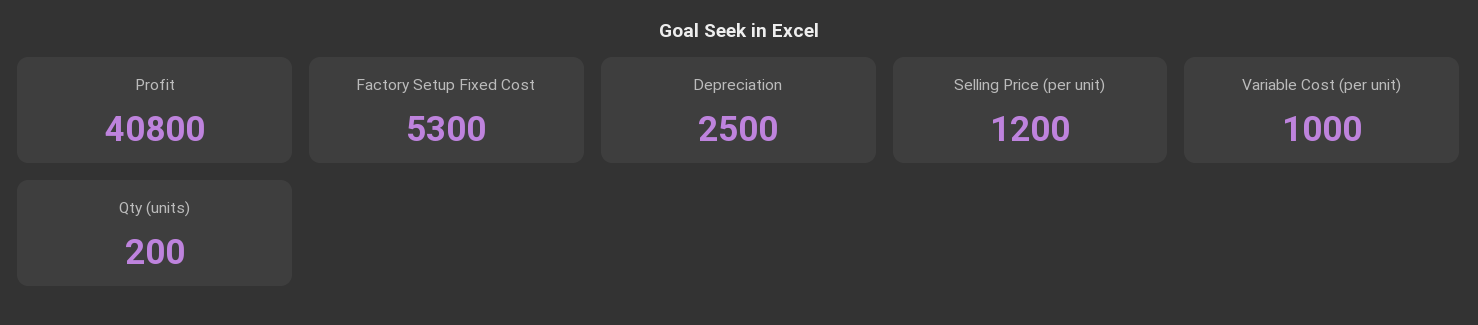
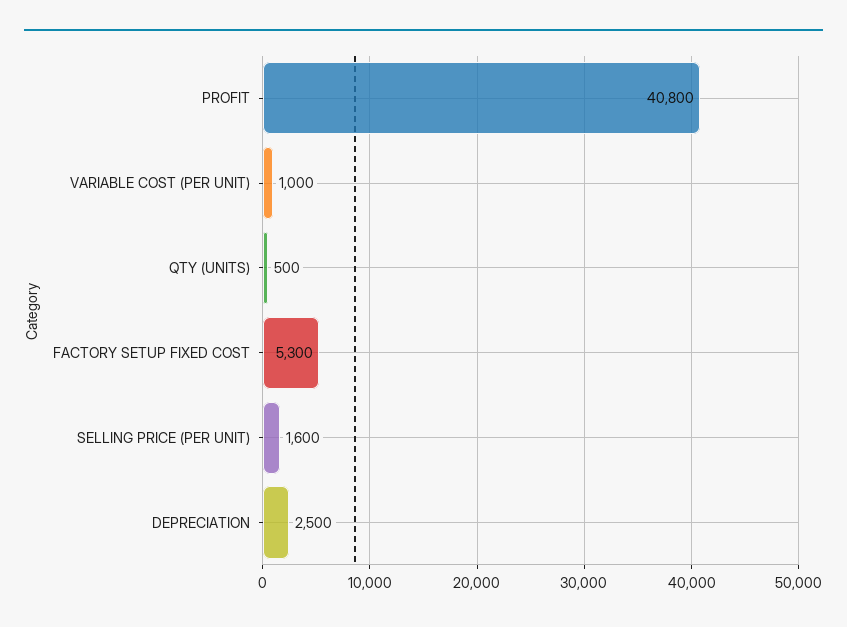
Selling Price (per unit): 1200 -> 1600
Qty (units): 200 -> 500

